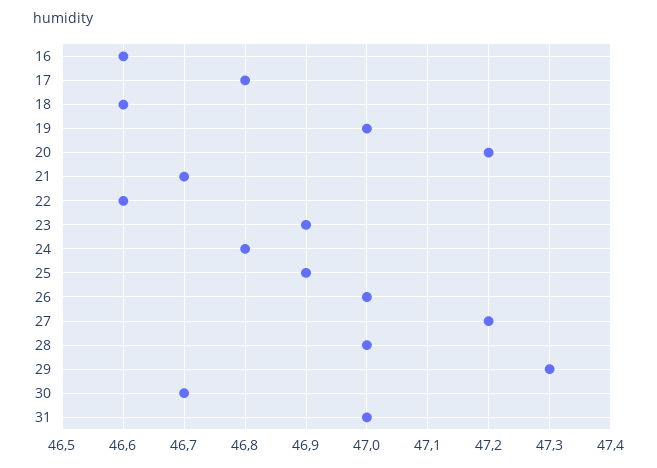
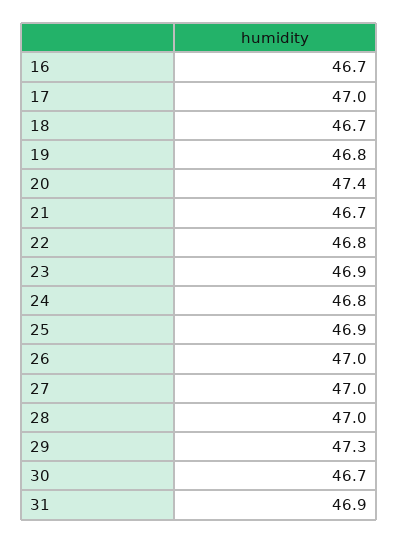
16: 46.6 -> 46.7
17: 46.8 -> 47
18: 46.6 -> 46.7
19: 47 -> 46.8
20: 47.2 -> 47.4
22: 46.6 -> 46.8
27: 47.2 -> 47
31: 47 -> 46.9

